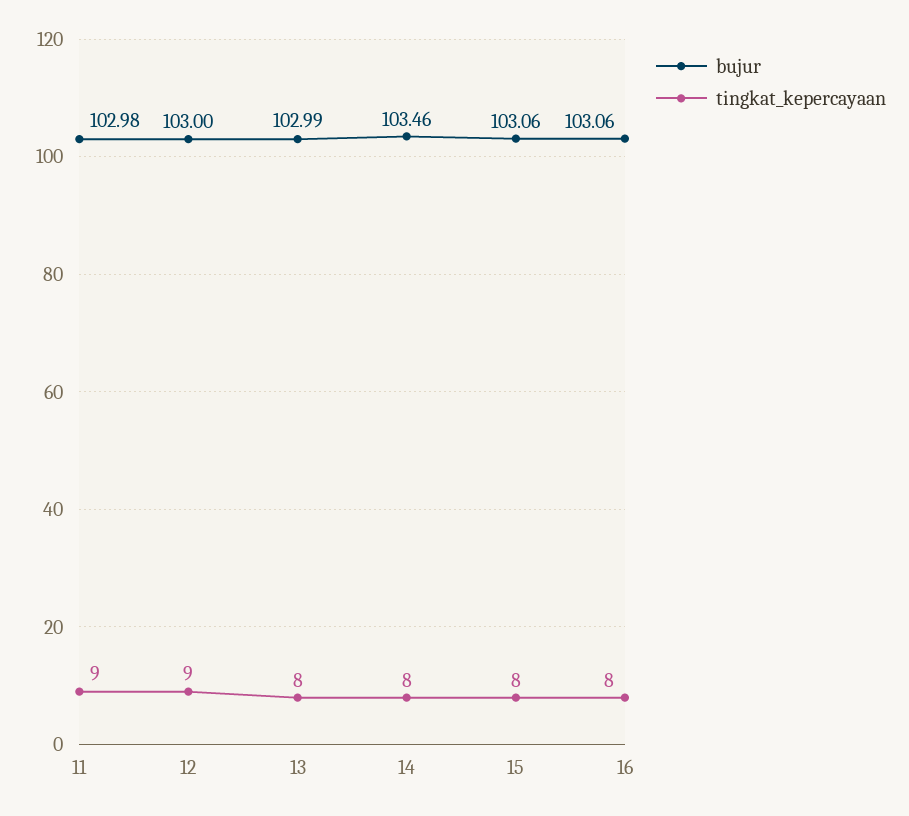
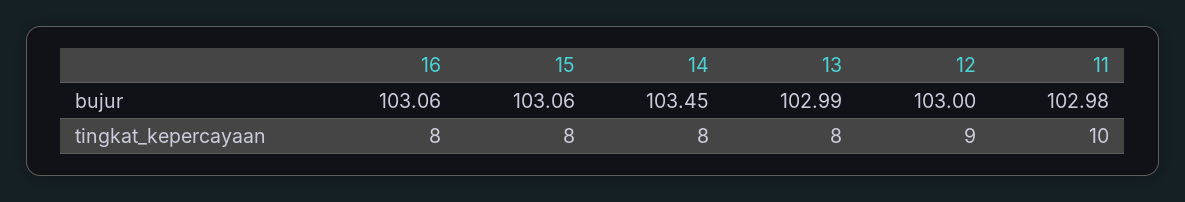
tingkat_kepercayaan, 11: 9 -> 10
bujur, 14: 103.46 -> 103.45

